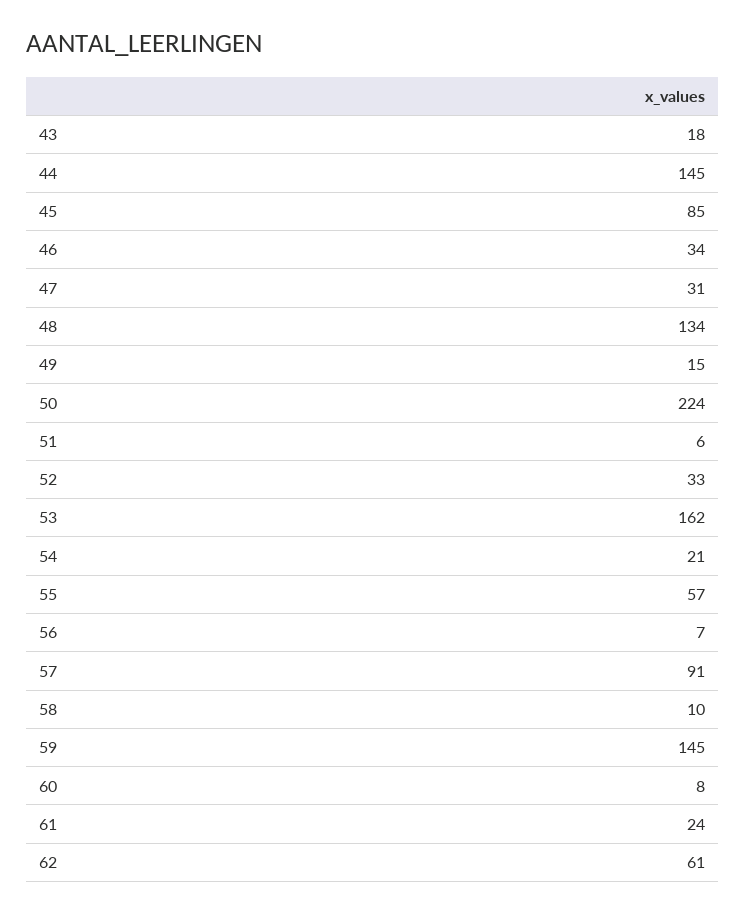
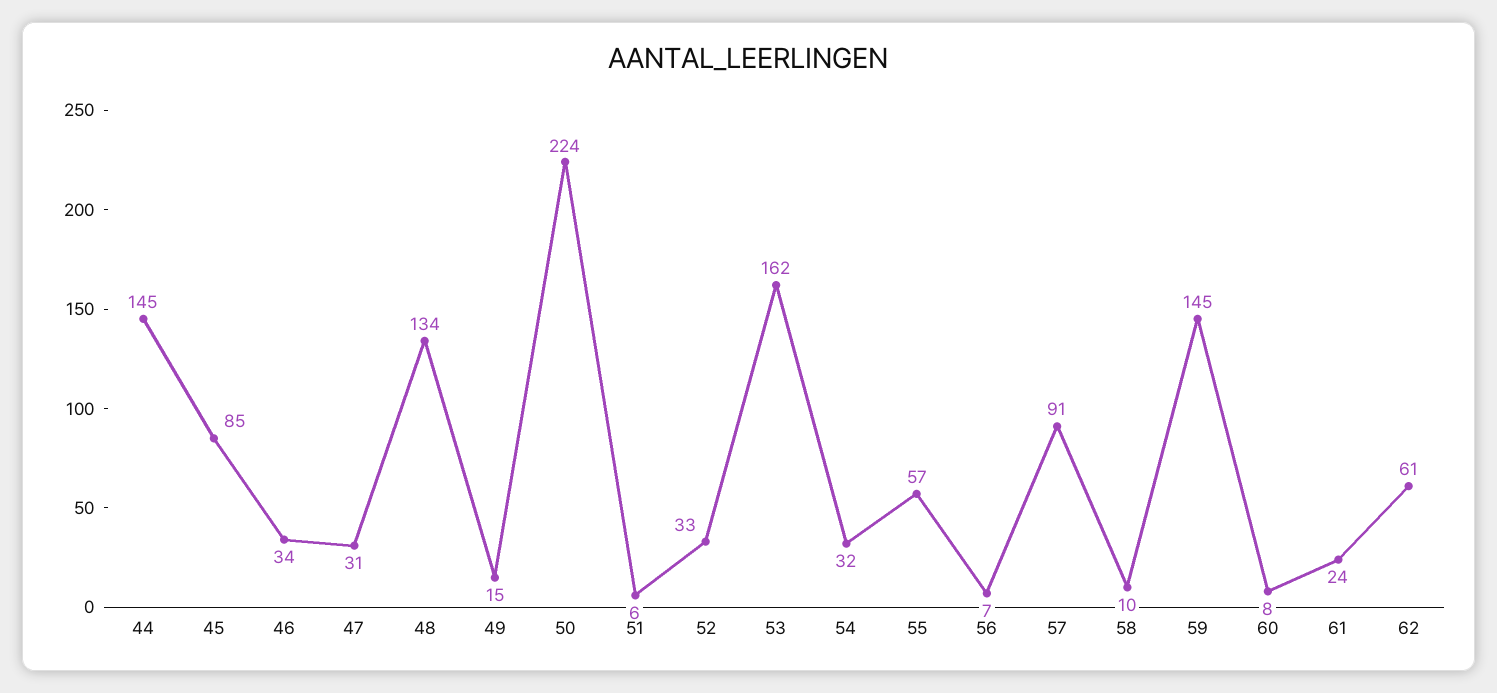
43: 18 -> none
54: 21 -> 32

